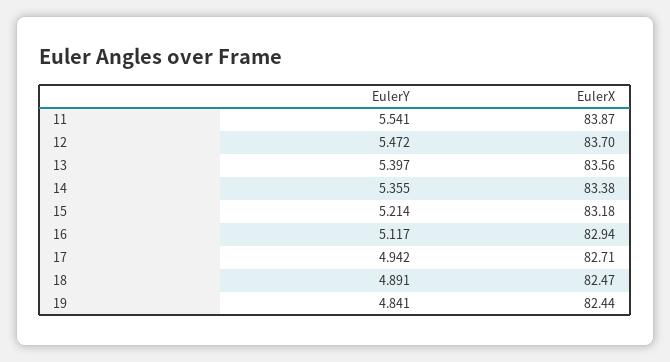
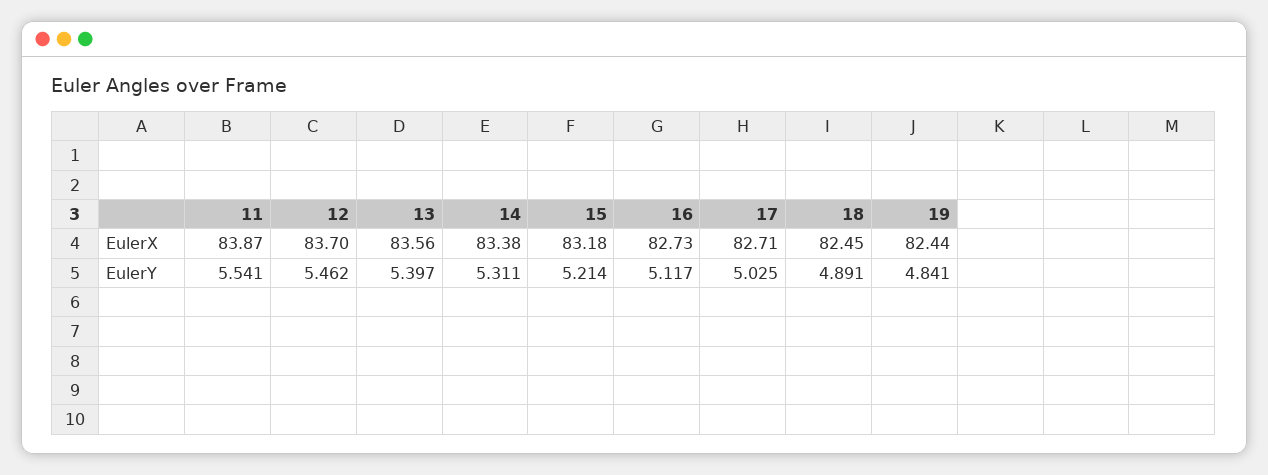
EulerY, 12: 5.472 -> 5.462
EulerY, 14: 5.355 -> 5.311
EulerX, 16: 82.94 -> 82.73
EulerY, 17: 4.942 -> 5.025
EulerX, 18: 82.47 -> 82.45

